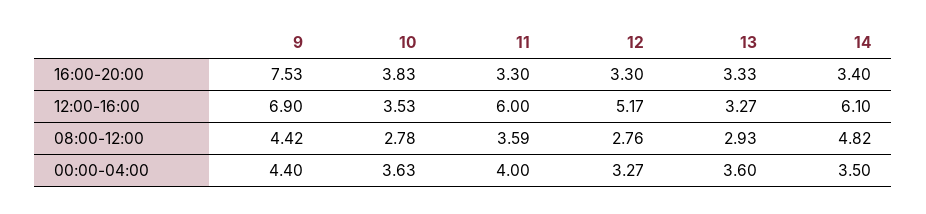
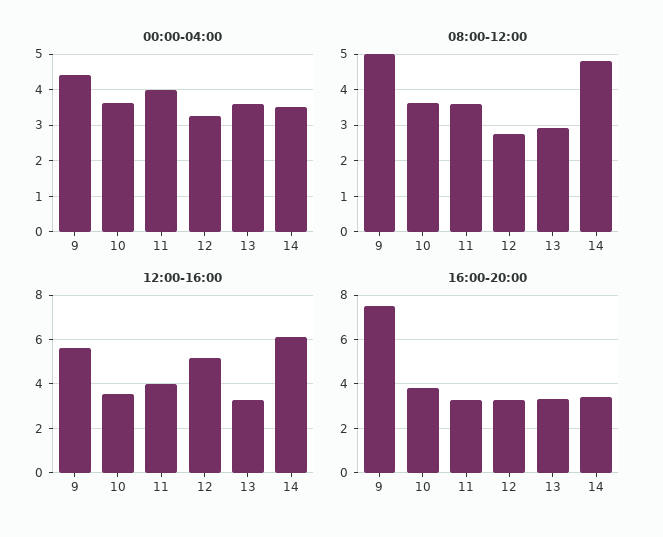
12:00-16:00, 9: 6.9 -> 5.5
12:00-16:00, 11: 6 -> 4
08:00-12:00, 9: 4.42 -> 5
08:00-12:00, 10: 2.78 -> 3.6

